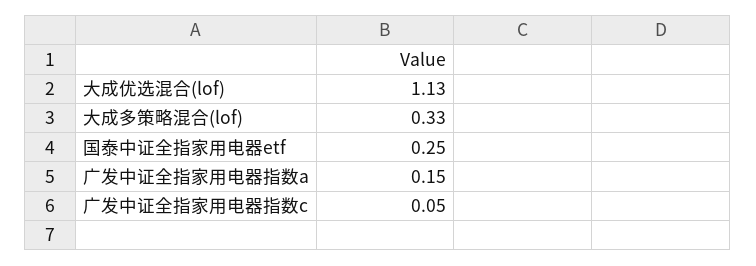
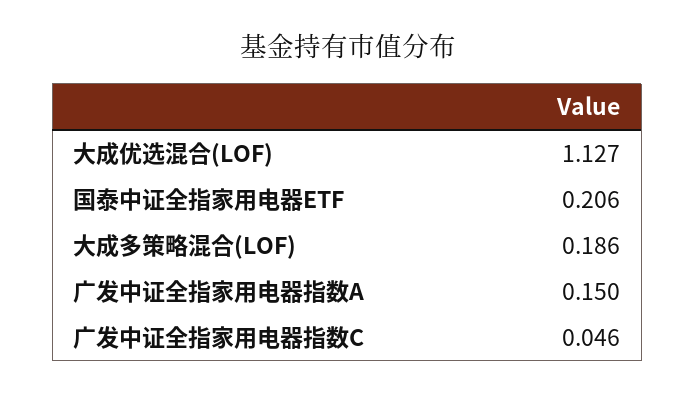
大成多策略混合(lof): 0.33 -> 0.186
国泰中证全指家用电器etf: 0.25 -> 0.206

